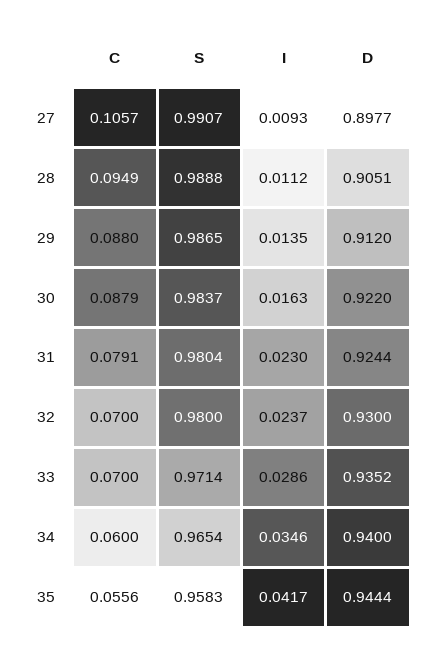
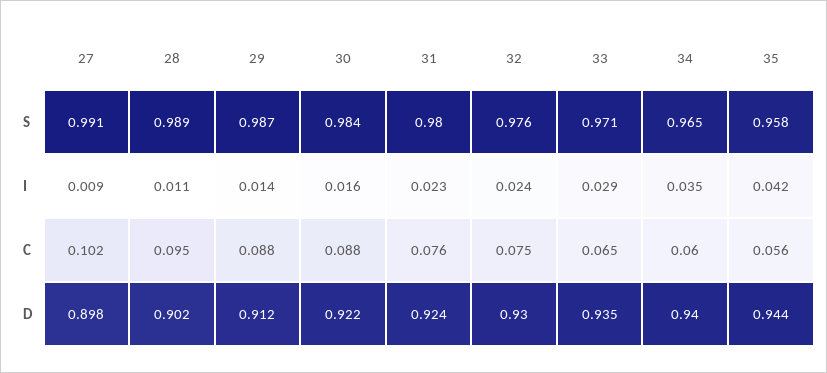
C, 27: 0.1057 -> 0.102
D, 28: 0.9051 -> 0.902
C, 31: 0.0791 -> 0.076
C, 32: 0.07 -> 0.075
S, 32: 0.98 -> 0.976
C, 33: 0.07 -> 0.065

